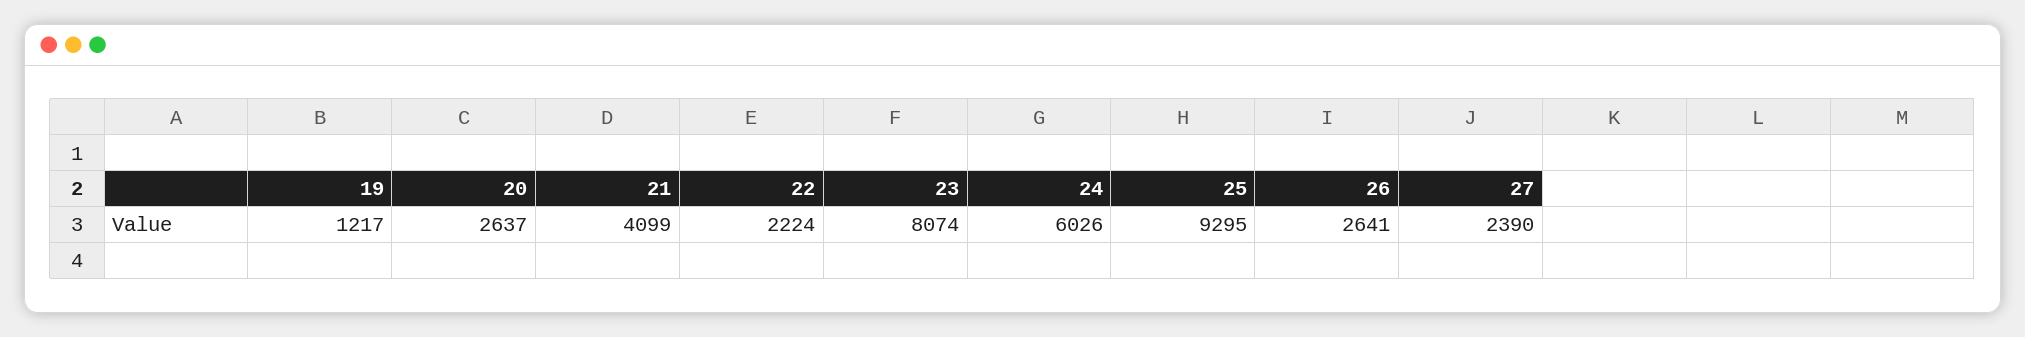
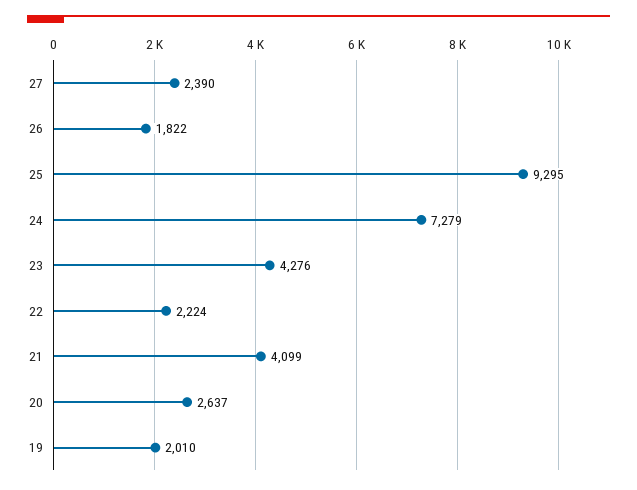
19: 1217 -> 2010
23: 8074 -> 4276
24: 6026 -> 7279
26: 2641 -> 1822

